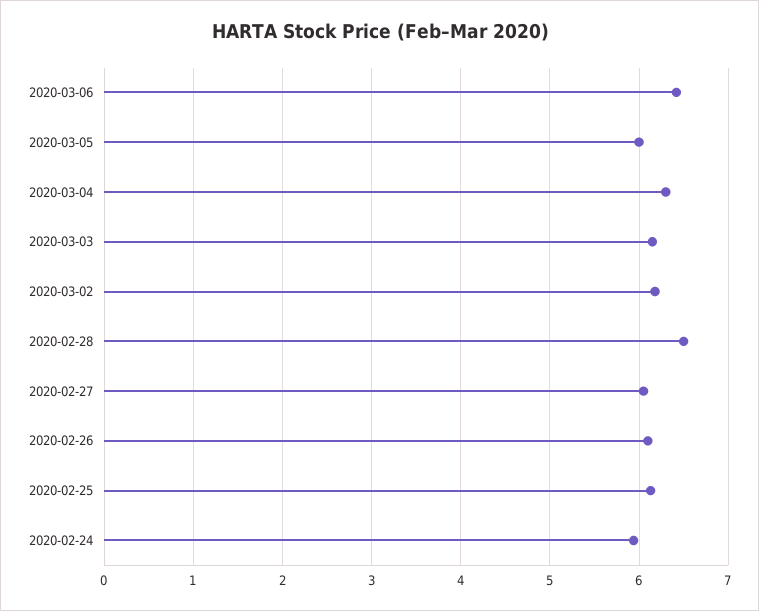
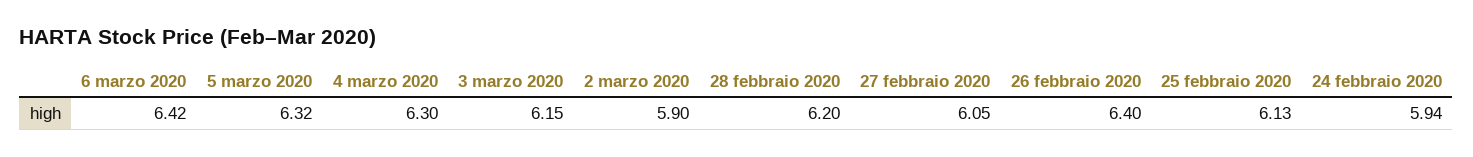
2020-03-05: 6 -> 6.32
2020-03-02: 6.2 -> 5.9
2020-02-28: 6.5 -> 6.2
2020-02-26: 6.1 -> 6.4

